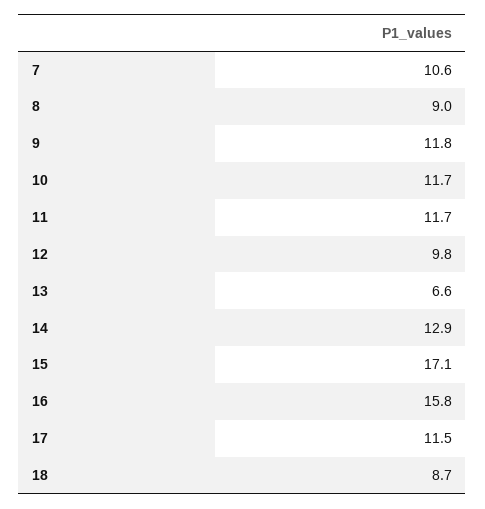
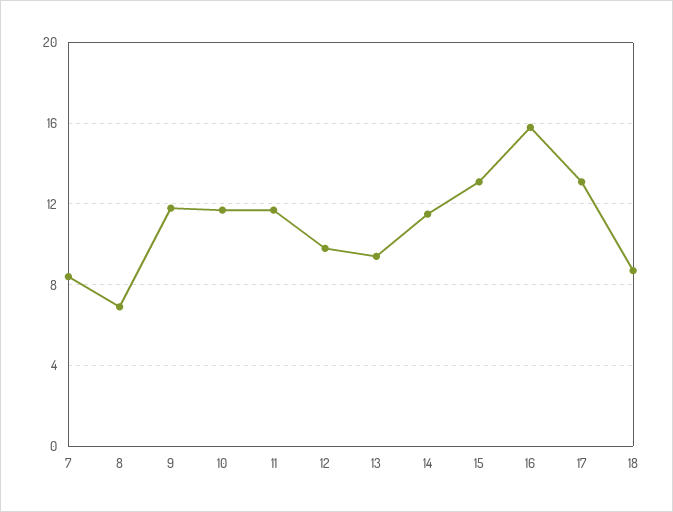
7: 10.6 -> 8.5
8: 9 -> 7
13: 6.6 -> 9.5
14: 12.9 -> 11.5
15: 17.1 -> 13
17: 11.5 -> 13

